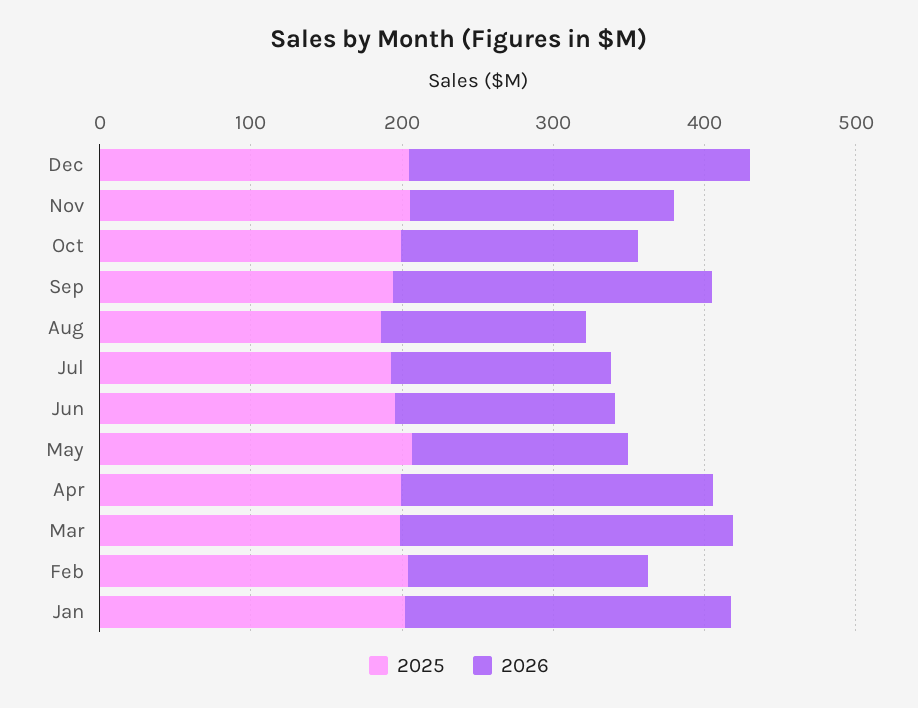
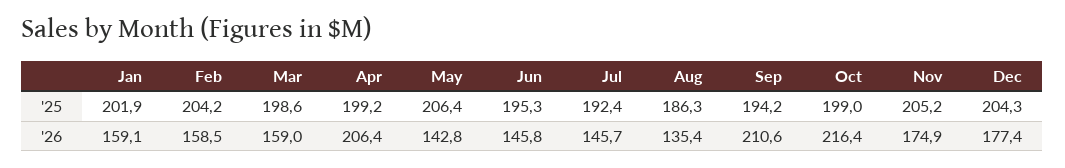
2026, Dec: 220 -> 177.4
2026, Oct: 160 -> 216.4
2026, Mar: 220 -> 159
2026, Jan: 220 -> 159.1

